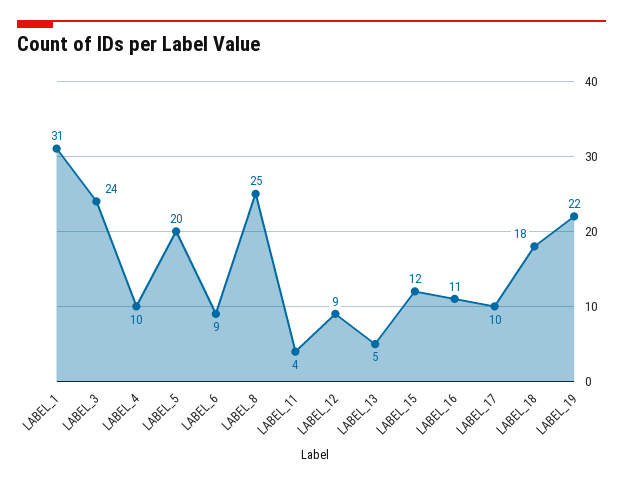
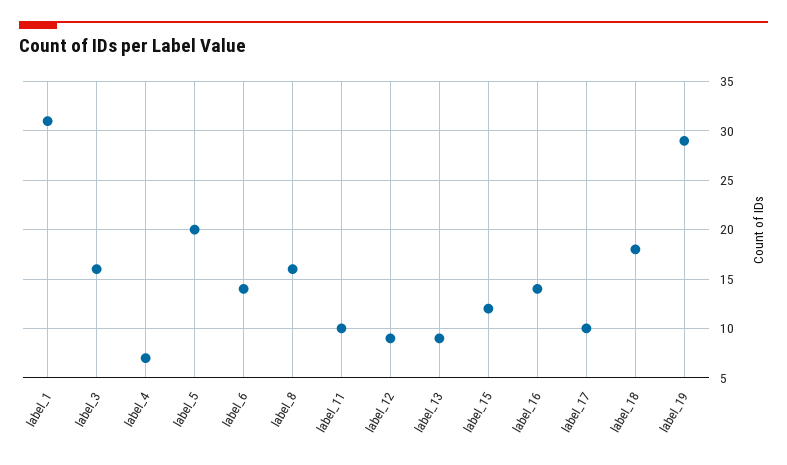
LABEL_3: 24 -> 16
LABEL_4: 10 -> 7
LABEL_6: 9 -> 14
LABEL_8: 25 -> 16
LABEL_11: 4 -> 10
LABEL_13: 5 -> 9
LABEL_16: 11 -> 14
LABEL_19: 22 -> 29

